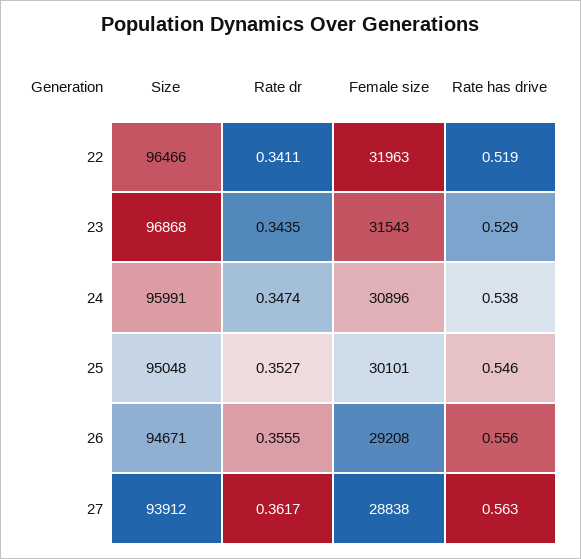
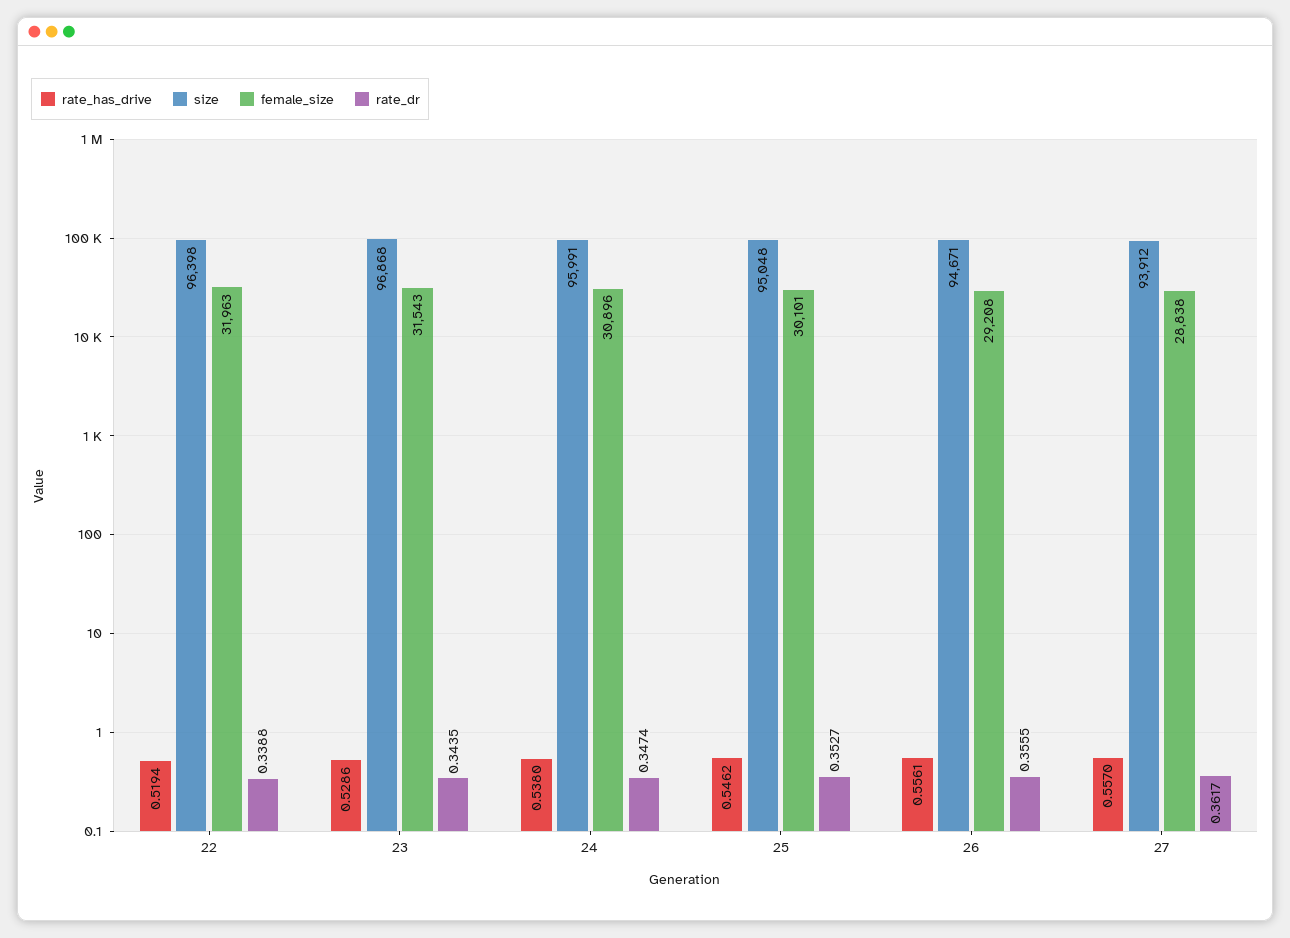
Size, 22: 96466 -> 96398
Rate dr, 22: 0.3411 -> 0.3388
Rate has drive, 27: 0.563 -> 0.557

